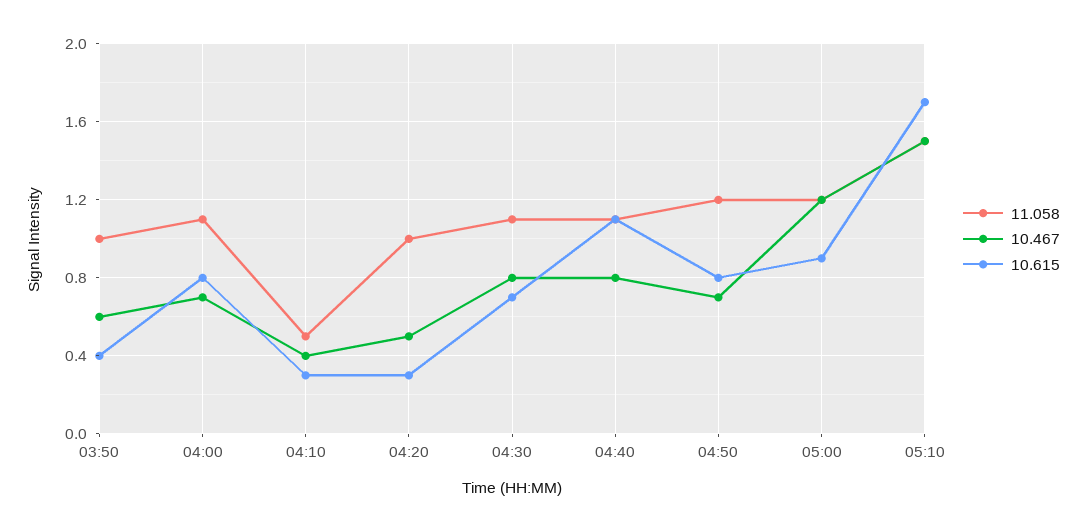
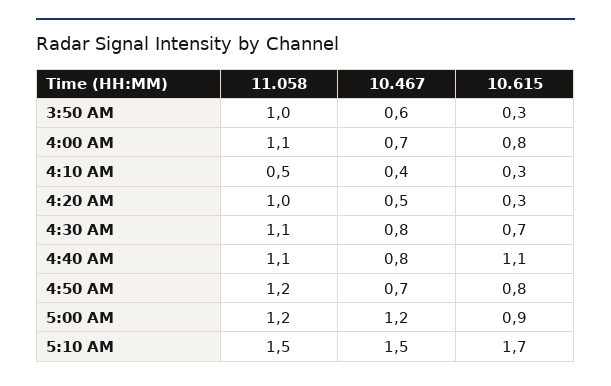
10.615, 03:50: 0.4 -> 0.3

